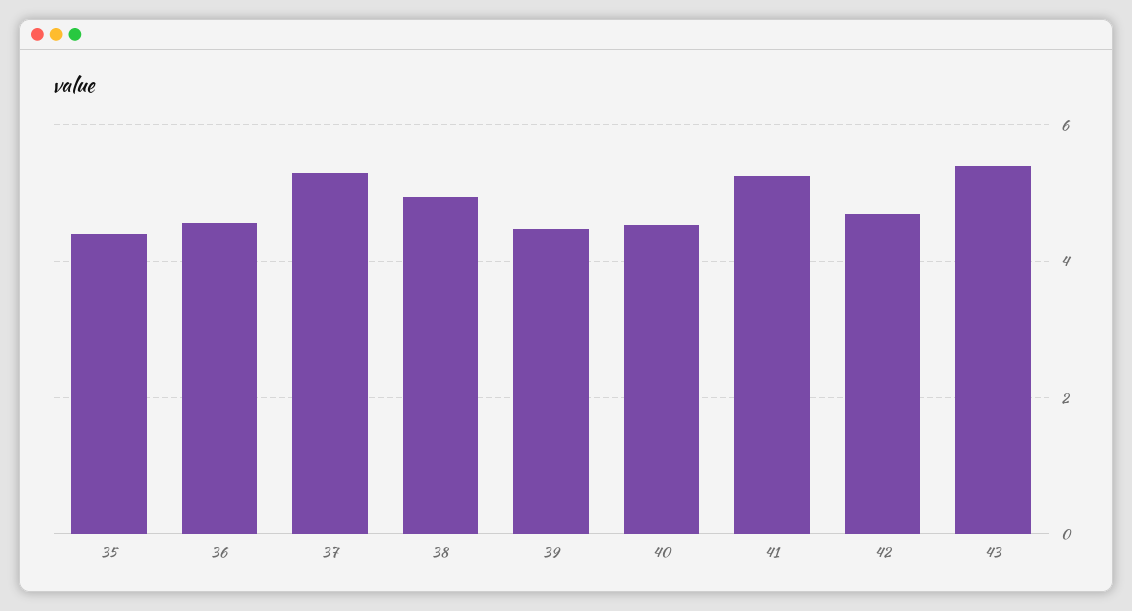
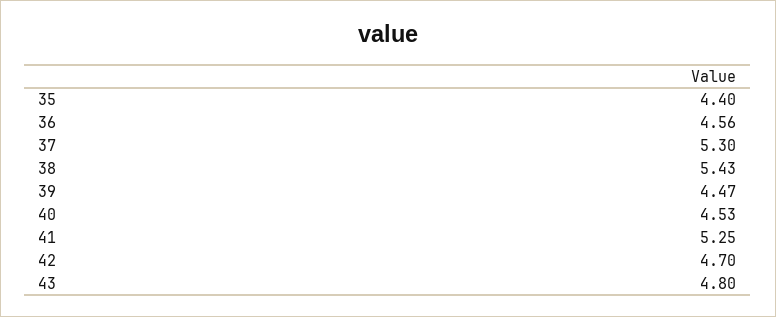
38: 5 -> 5.43
43: 5.4 -> 4.8

